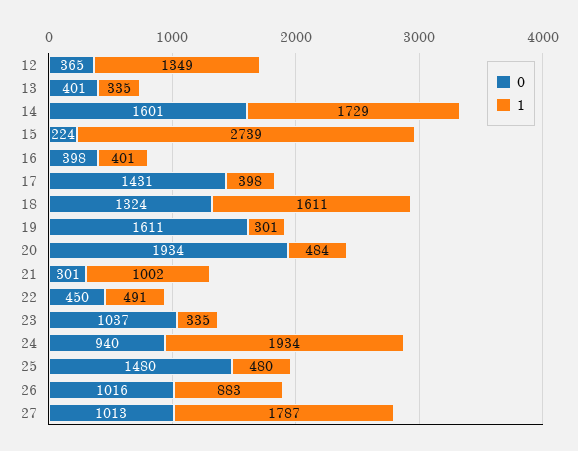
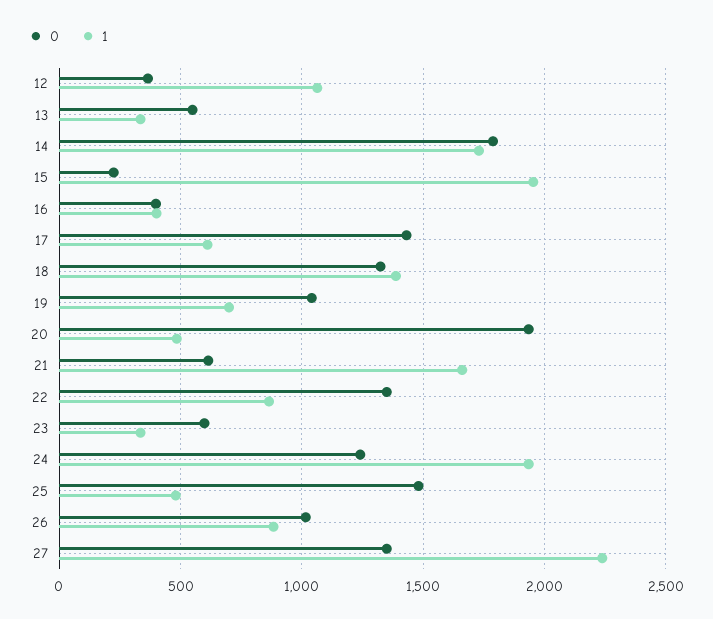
1, 12: 1349 -> 1050
0, 13: 401 -> 550
0, 14: 1601 -> 1800
1, 15: 2739 -> 1950
1, 17: 398 -> 600
1, 18: 1611 -> 1400
0, 19: 1611 -> 1050
1, 19: 301 -> 700
0, 21: 301 -> 600
1, 21: 1002 -> 1650
0, 22: 450 -> 1350
1, 22: 491 -> 850
0, 23: 1037 -> 600
0, 24: 940 -> 1250
0, 27: 1013 -> 1350
1, 27: 1787 -> 2250

